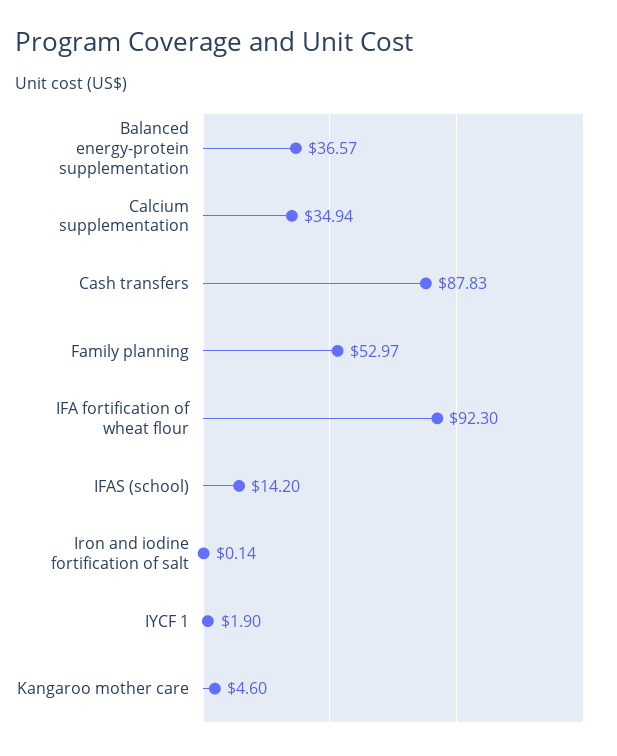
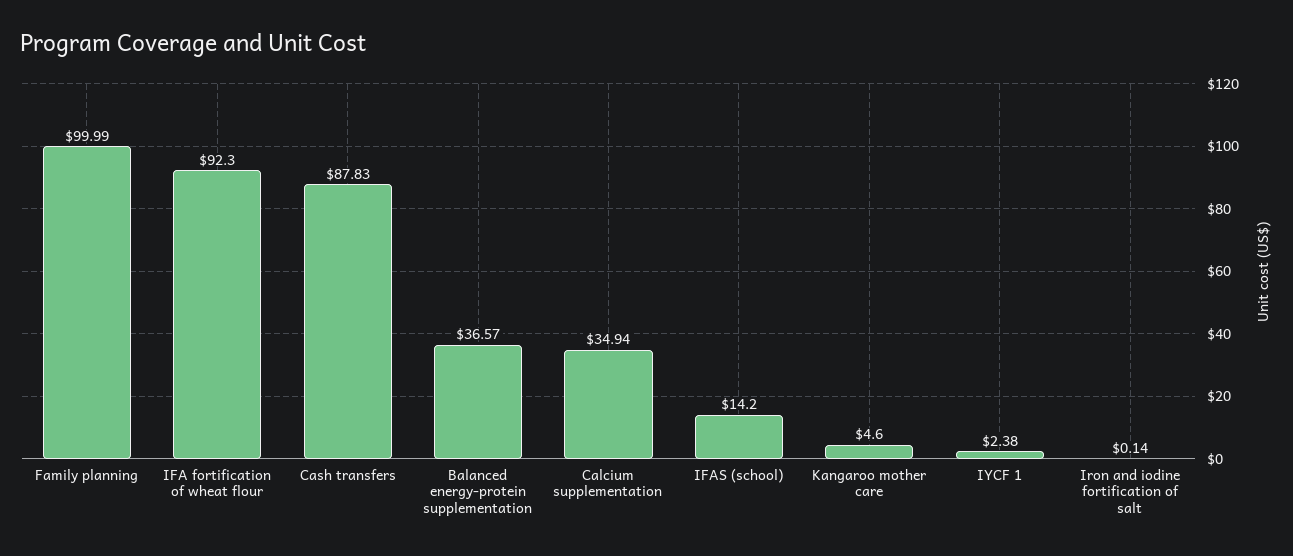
Family planning: 52.97 -> 99.99
IYCF 1: 1.9 -> 2.38

